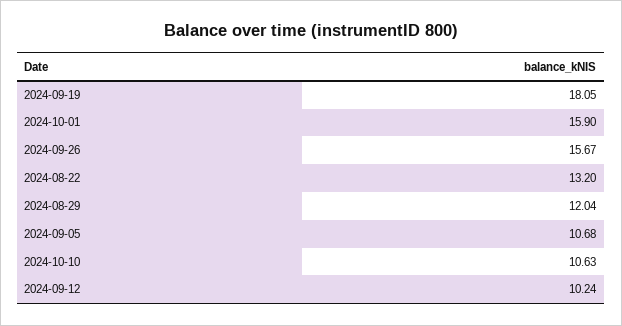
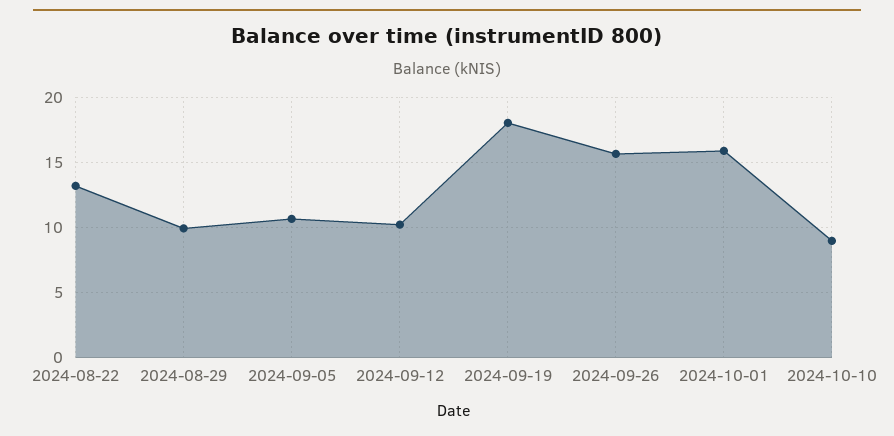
2024-08-29: 12.04 -> 10
2024-10-10: 10.63 -> 9

